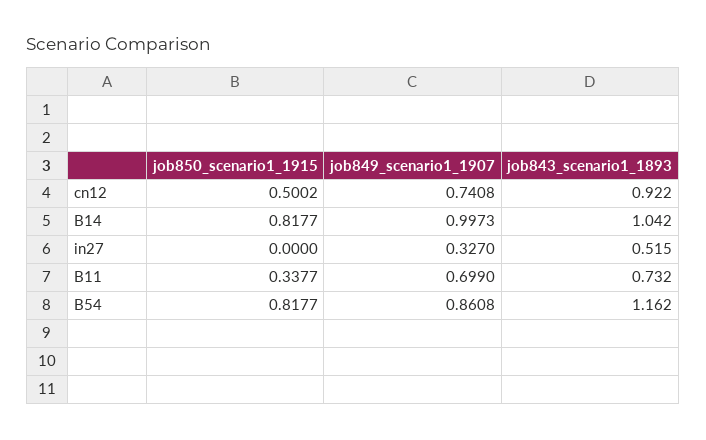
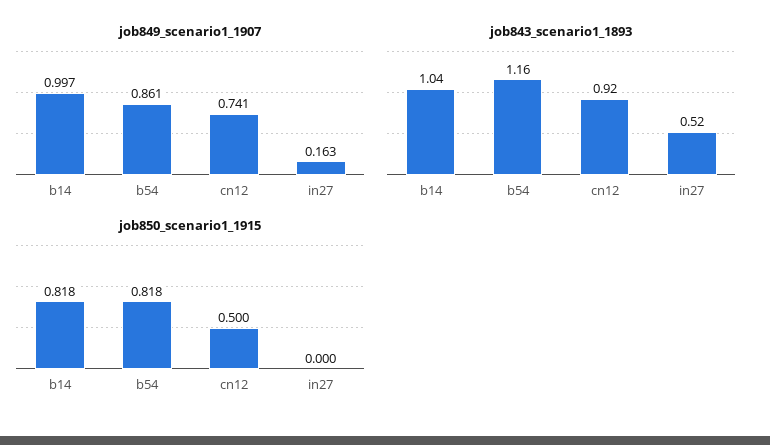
job849_scenario1_1907, in27: 0.327 -> 0.163
job850_scenario1_1915, B11: 0.3377 -> none
job849_scenario1_1907, B11: 0.699 -> none
job843_scenario1_1893, B11: 0.732 -> none

